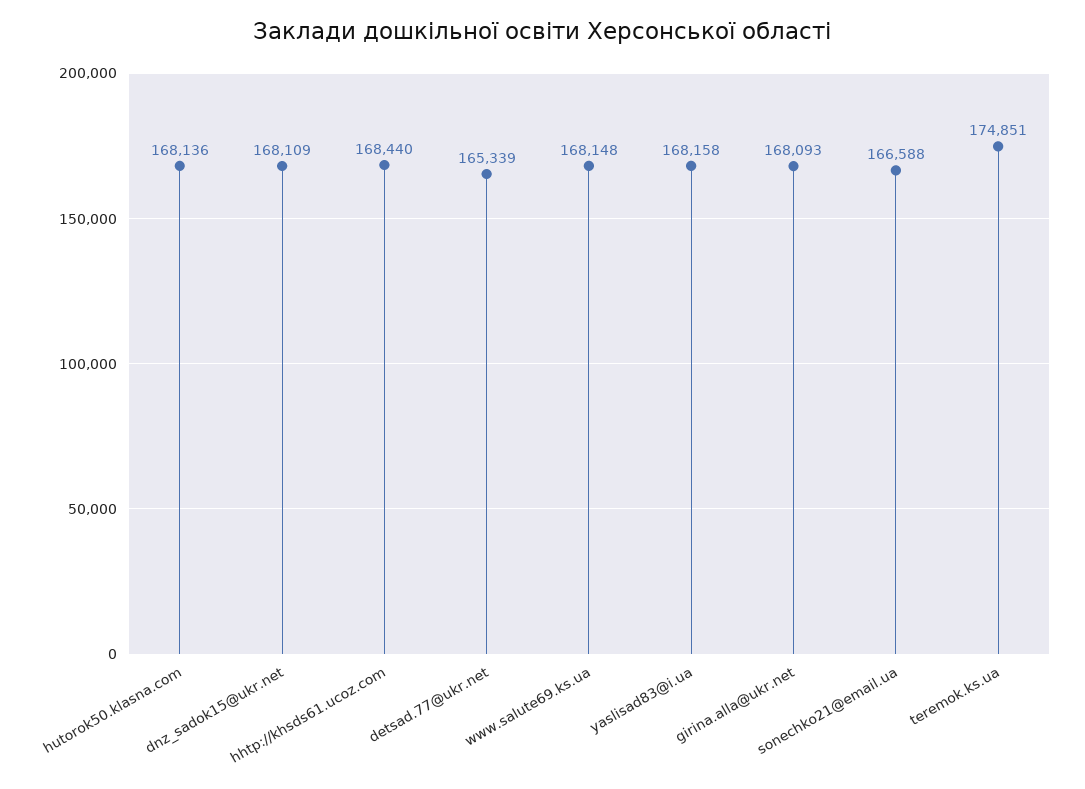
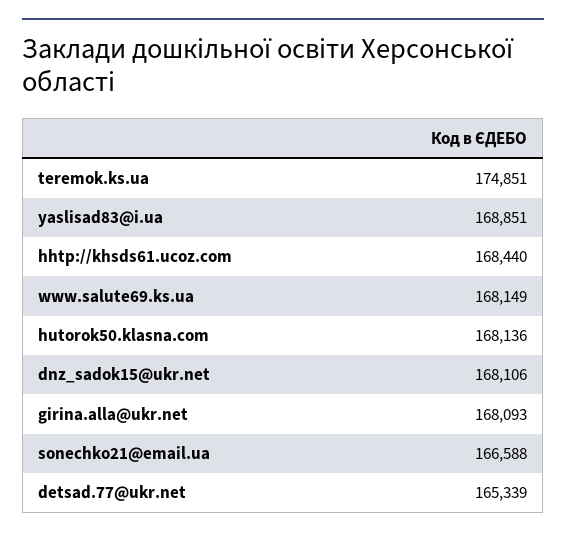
dnz_sadok15@ukr.net: 168109 -> 168106
www.salute69.ks.ua: 168148 -> 168149
yaslisad83@i.ua: 168158 -> 168851

